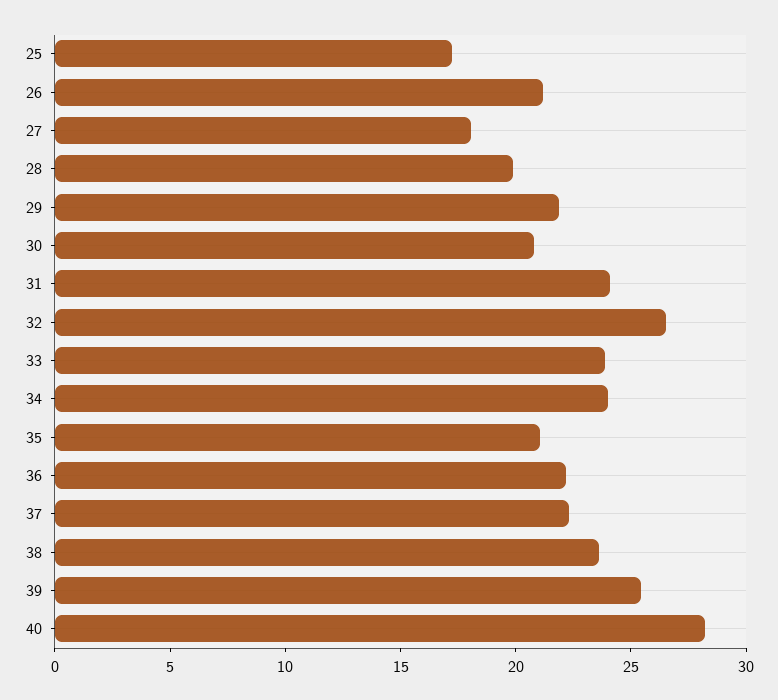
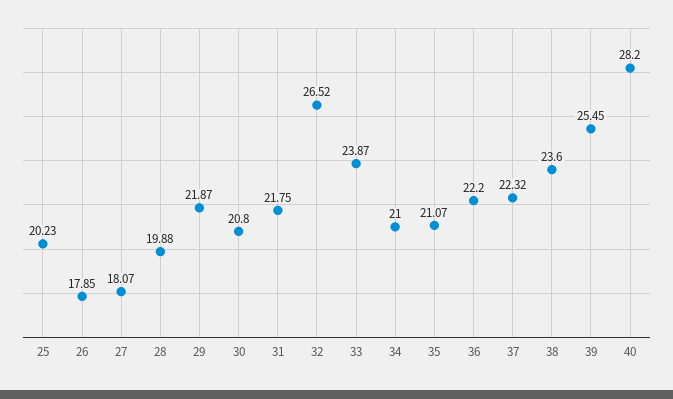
25: 17 -> 20.23
26: 21 -> 17.85
31: 24 -> 21.75
34: 24 -> 21

